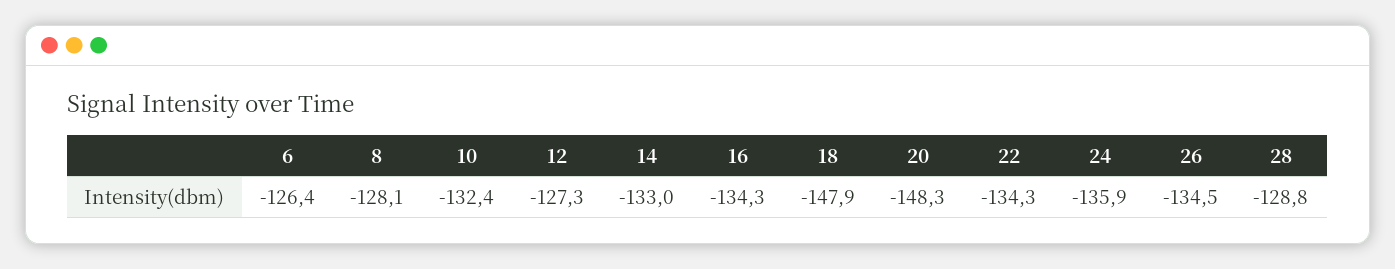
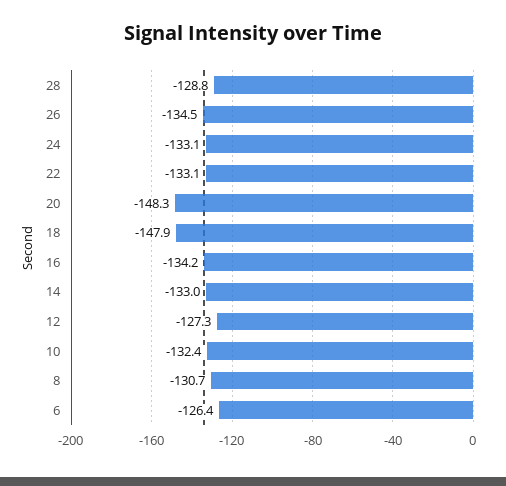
8: -128.1 -> -130.7
16: -134.3 -> -134.2
22: -134.3 -> -133.1
24: -135.9 -> -133.1

